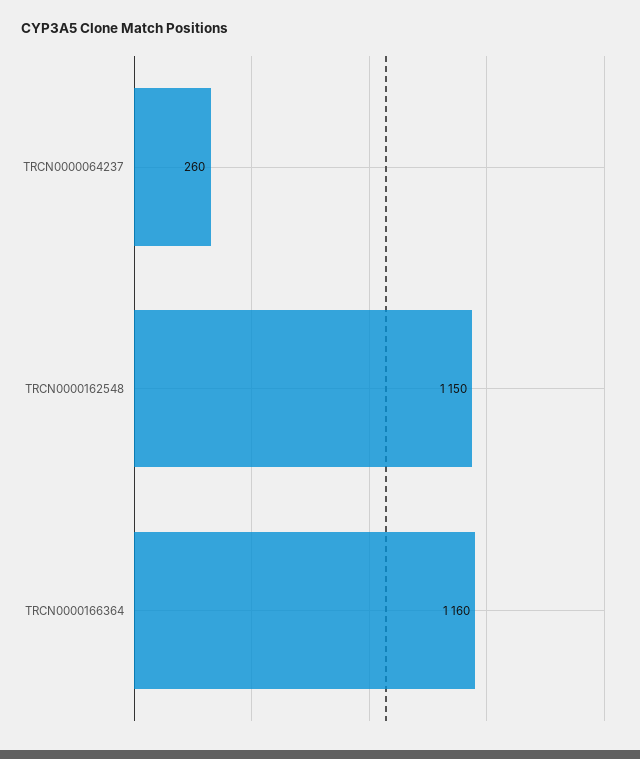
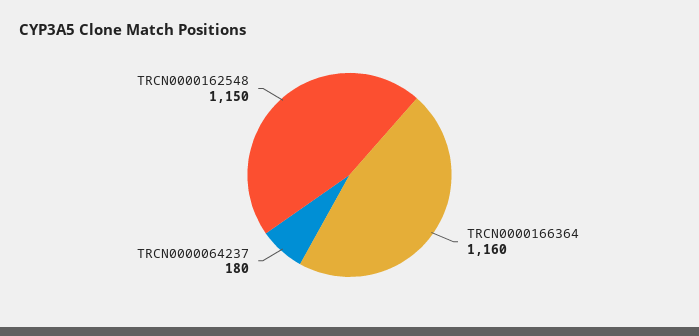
TRCN0000064237: 260 -> 180

